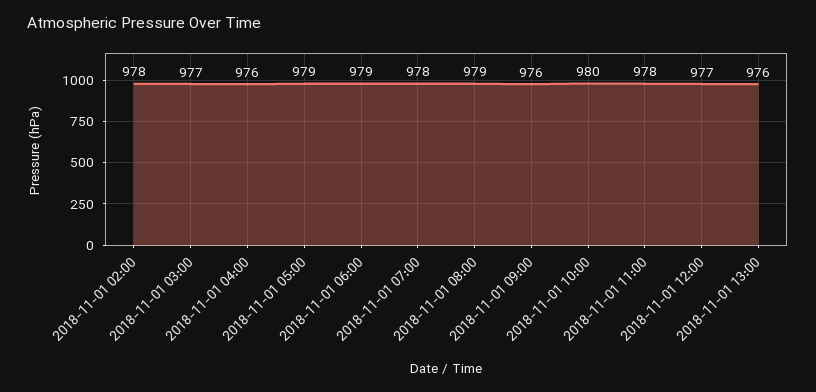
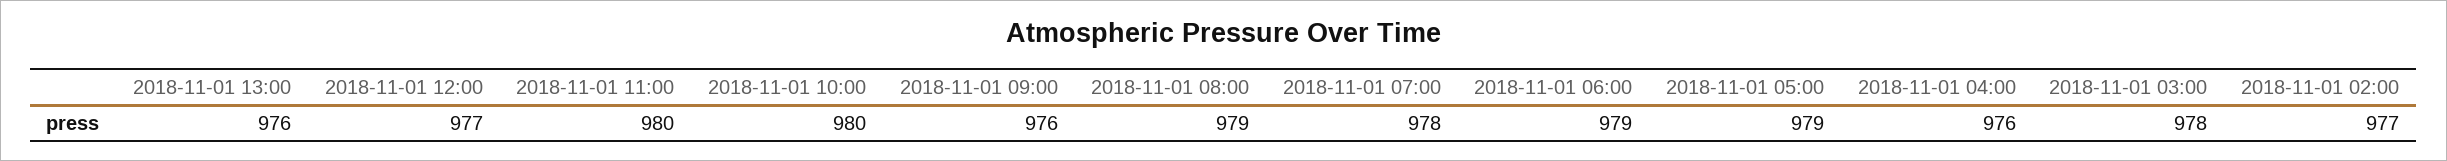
2018-11-01 02:00: 978 -> 977
2018-11-01 03:00: 977 -> 978
2018-11-01 11:00: 978 -> 980

